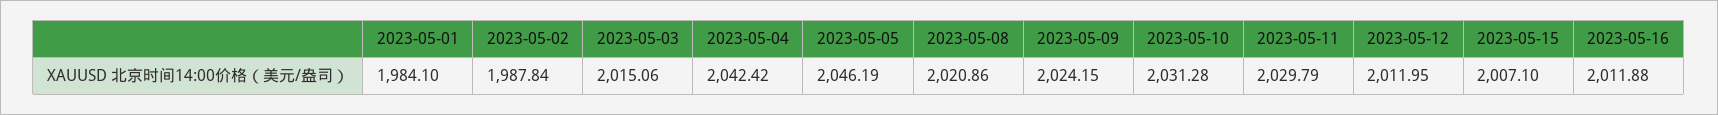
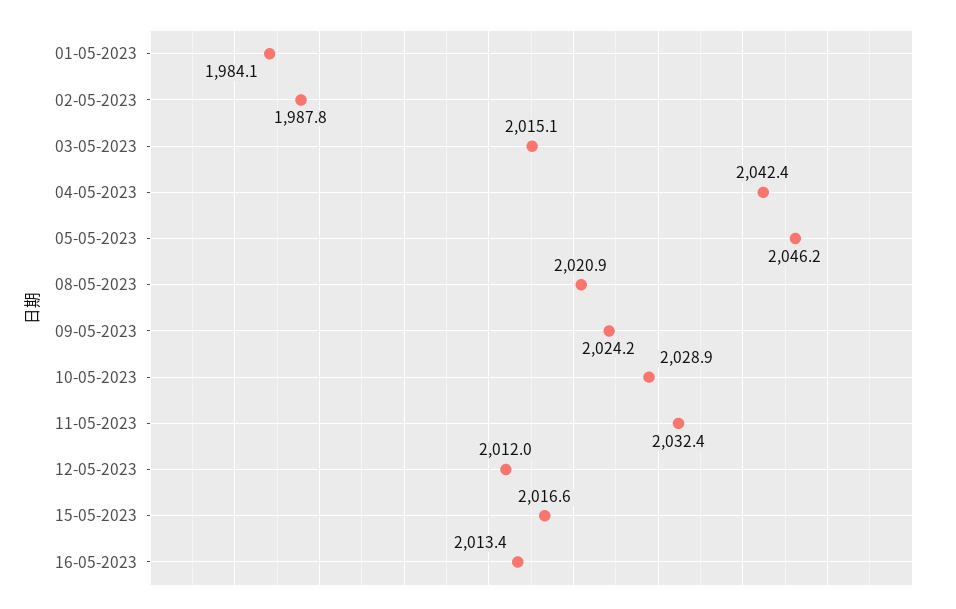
2023-05-10: 2031.28 -> 2028.9
2023-05-11: 2029.79 -> 2032.4
2023-05-15: 2007.1 -> 2016.6
2023-05-16: 2011.88 -> 2013.4

